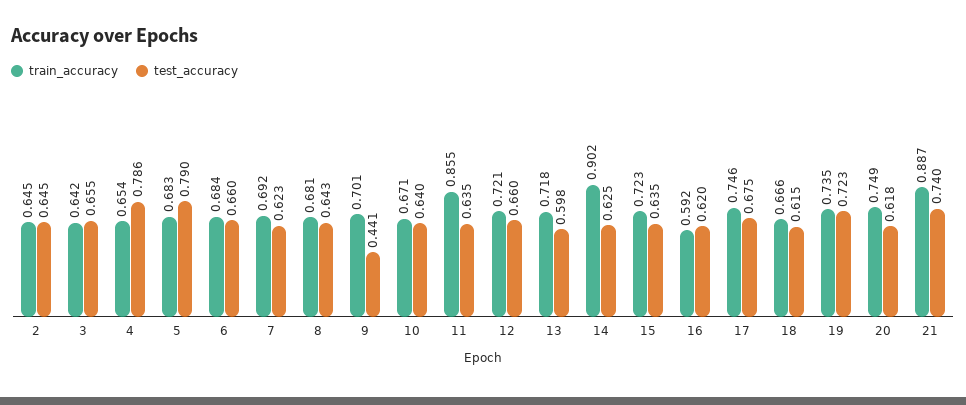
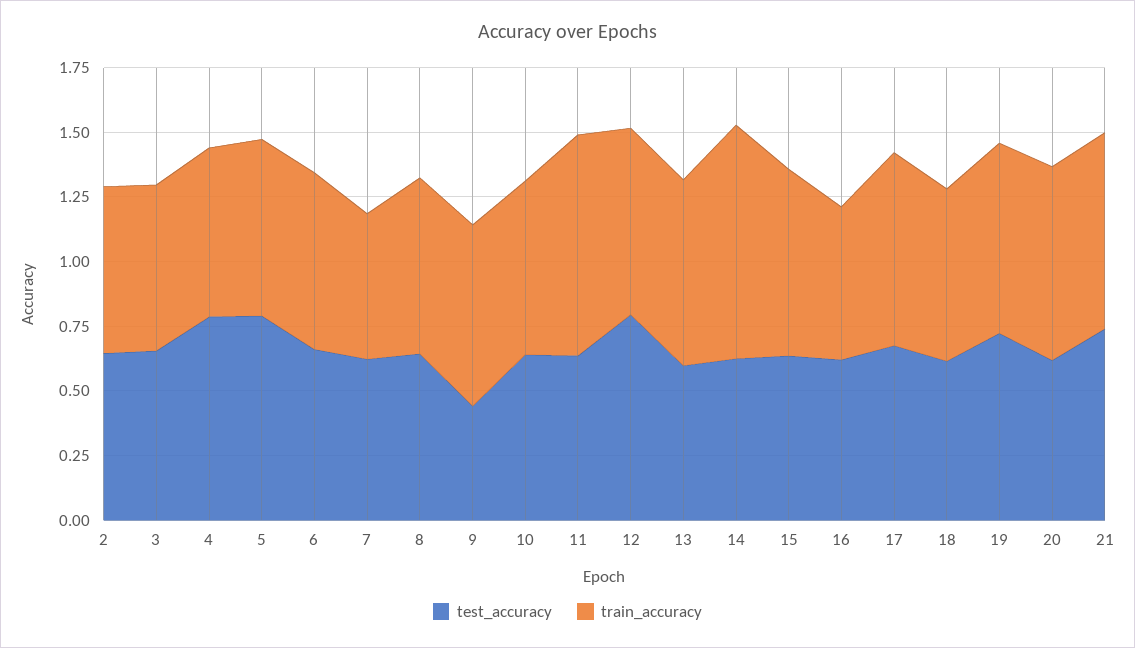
train_accuracy, 7: 0.692 -> 0.55
test_accuracy, 12: 0.66 -> 0.8
train_accuracy, 21: 0.887 -> 0.75

